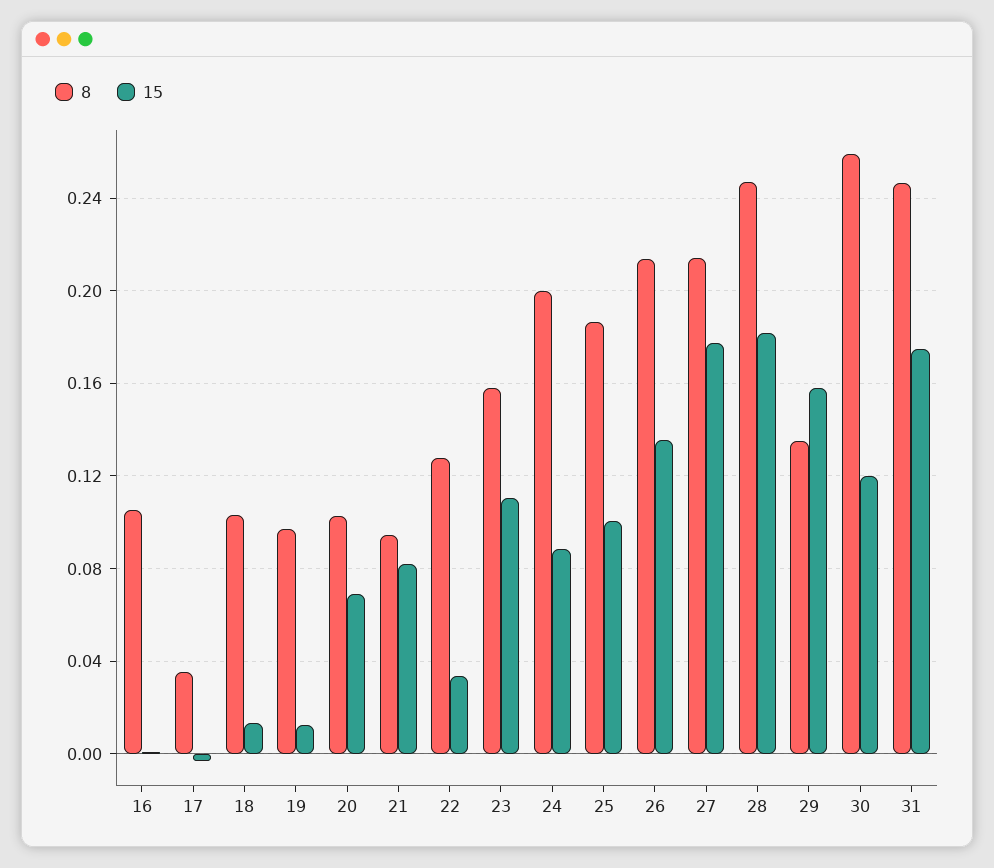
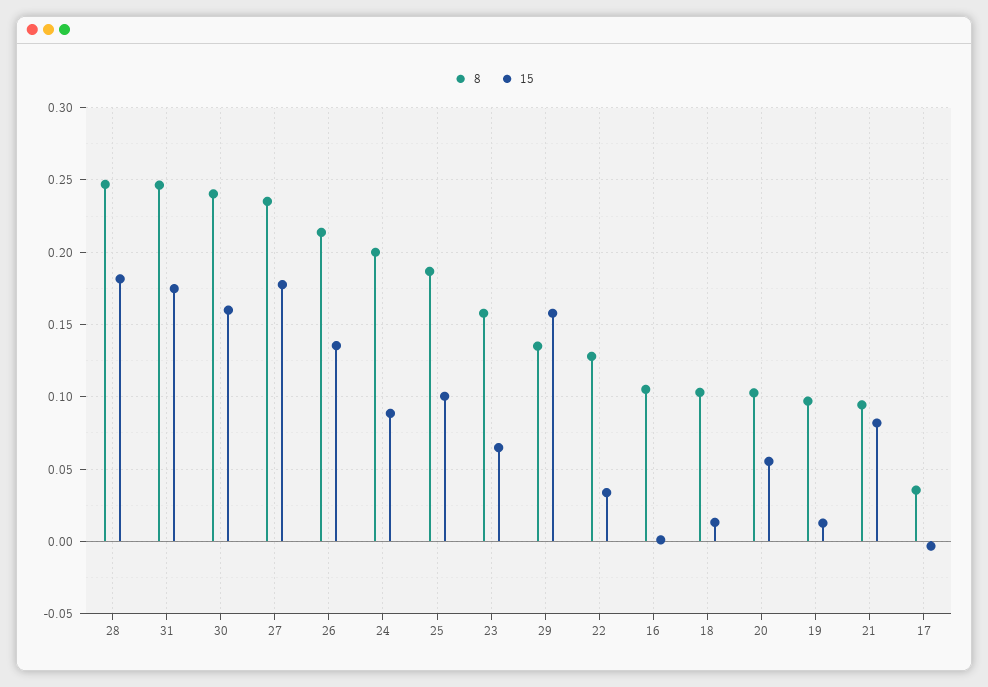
15, 20: 0.07 -> 0.055
15, 23: 0.11 -> 0.065
8, 27: 0.215 -> 0.235
8, 30: 0.26 -> 0.24
15, 30: 0.12 -> 0.16

